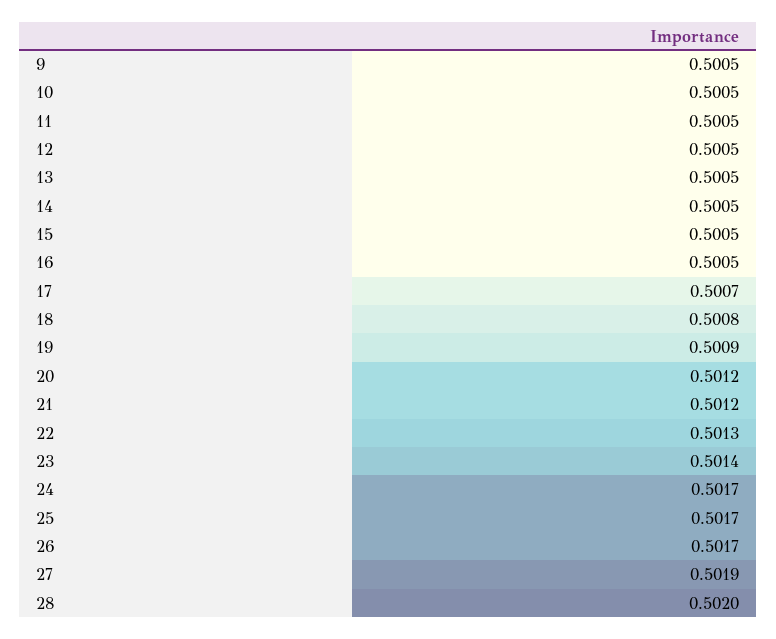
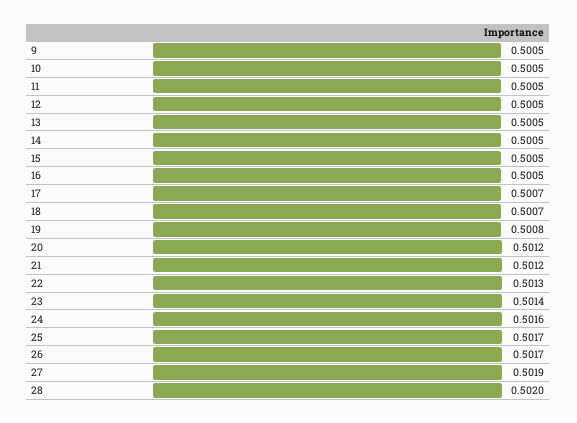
18: 0.5008 -> 0.5007
19: 0.5009 -> 0.5008
24: 0.5017 -> 0.5016

